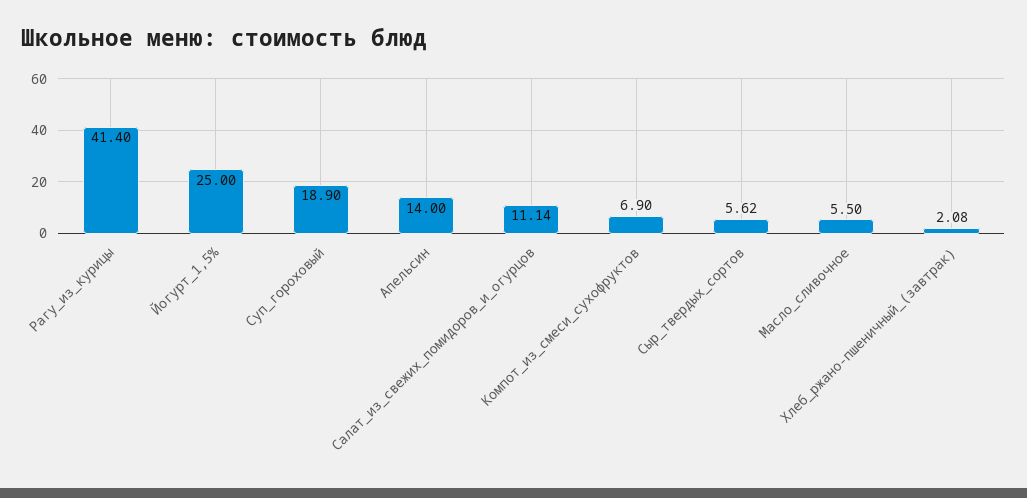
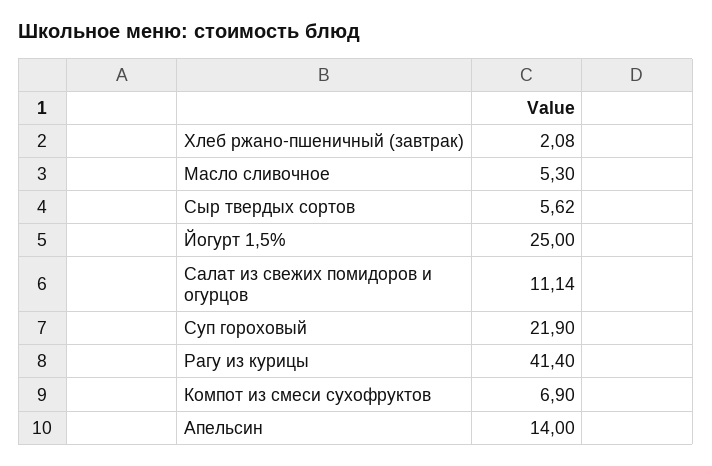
Суп_гороховый: 18.9 -> 21.9
Масло_сливочное: 5.5 -> 5.3

